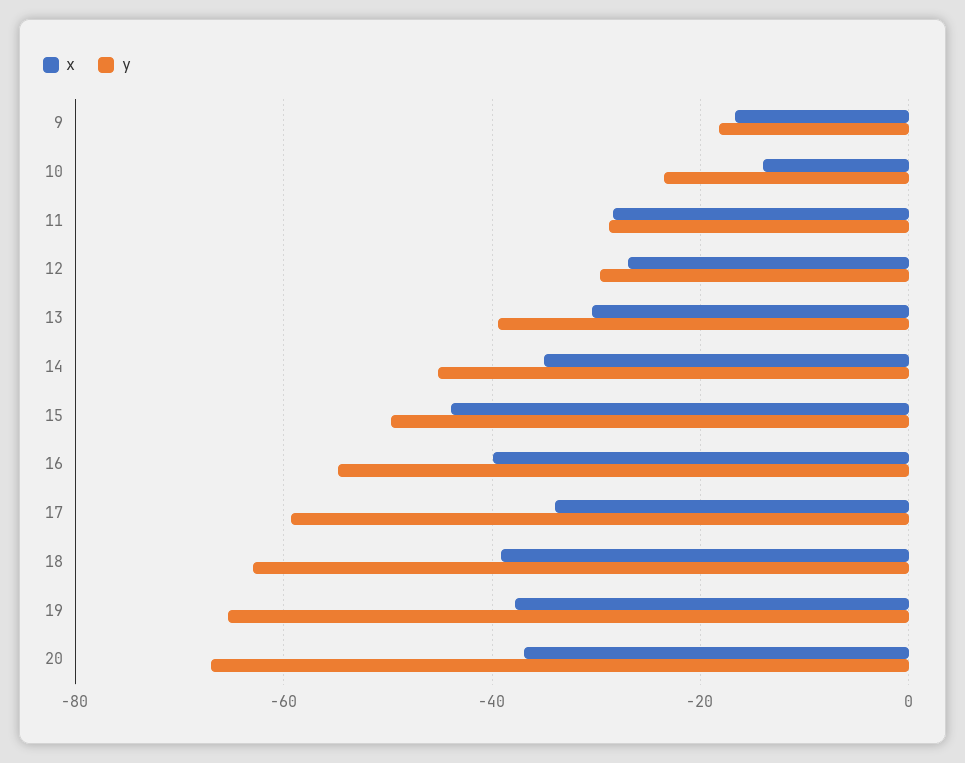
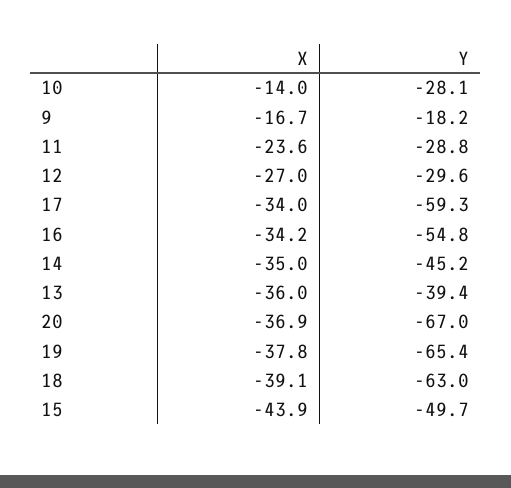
y, 10: -24 -> -28.1
x, 11: -28 -> -23.6
x, 13: -30 -> -36
x, 16: -40 -> -34.2

